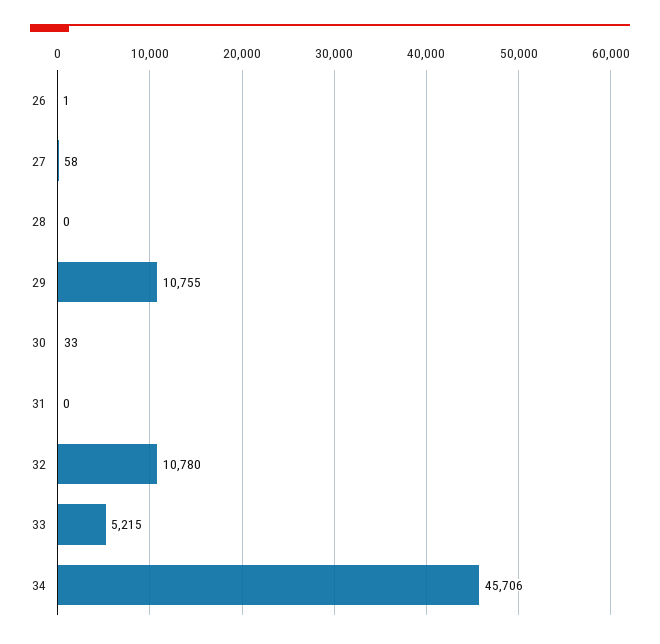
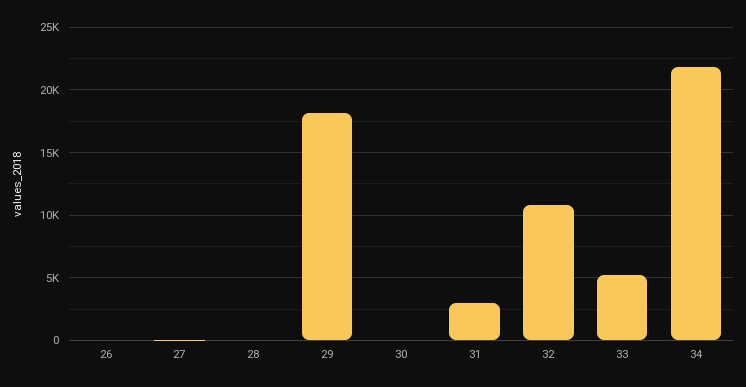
29: 10755 -> 18000
31: 0 -> 3000
34: 45706 -> 22000

